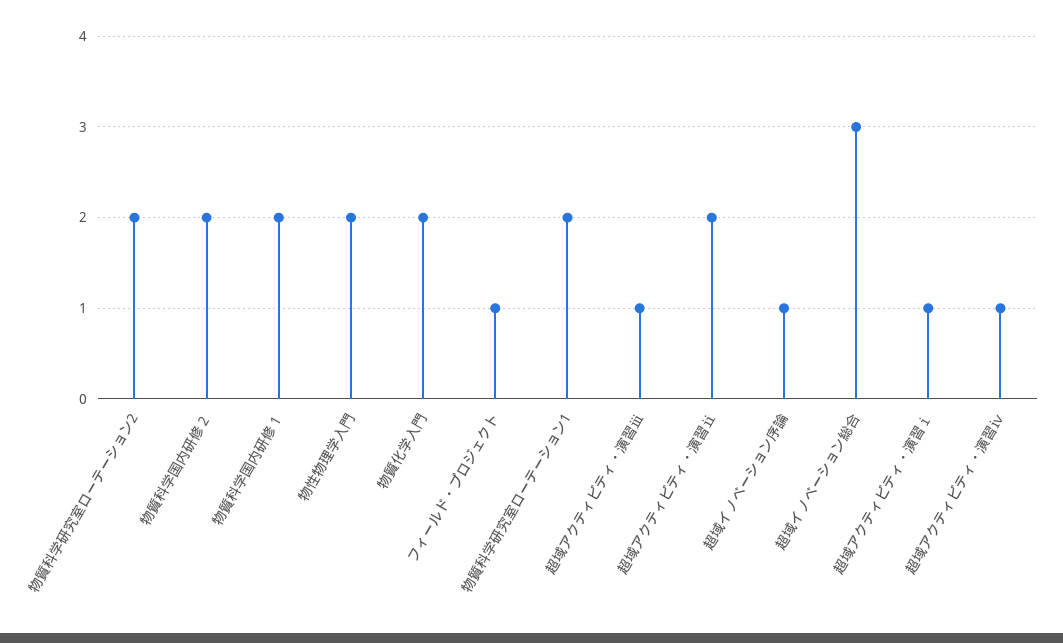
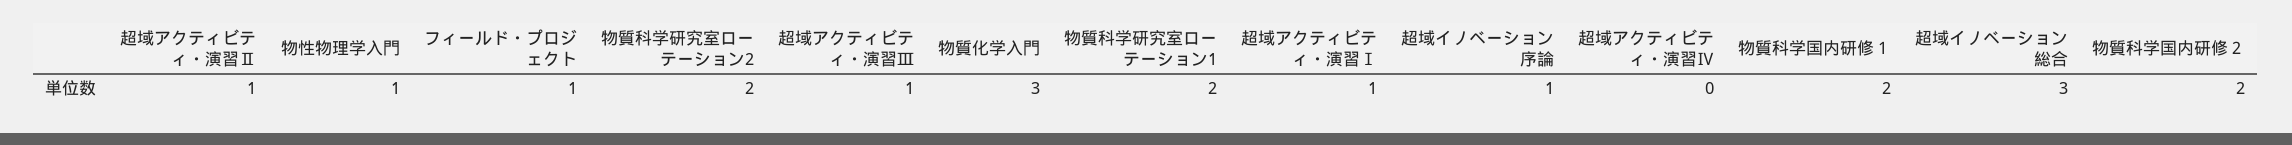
物性物理学入門: 2 -> 1
物質化学入門: 2 -> 3
超域アクティビティ・演習ⅱ: 2 -> 1
超域アクティビティ・演習ⅳ: 1 -> 0

